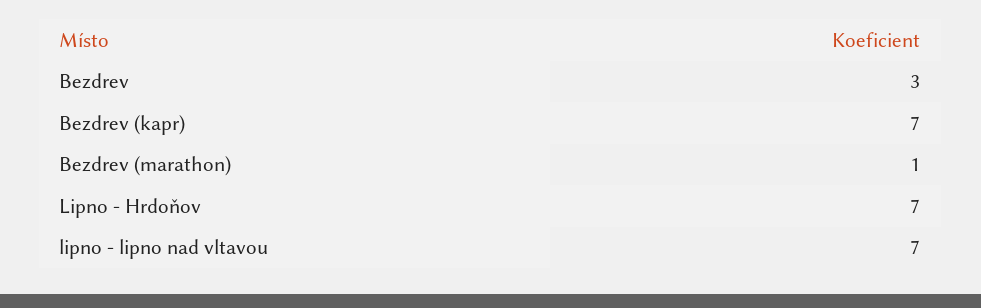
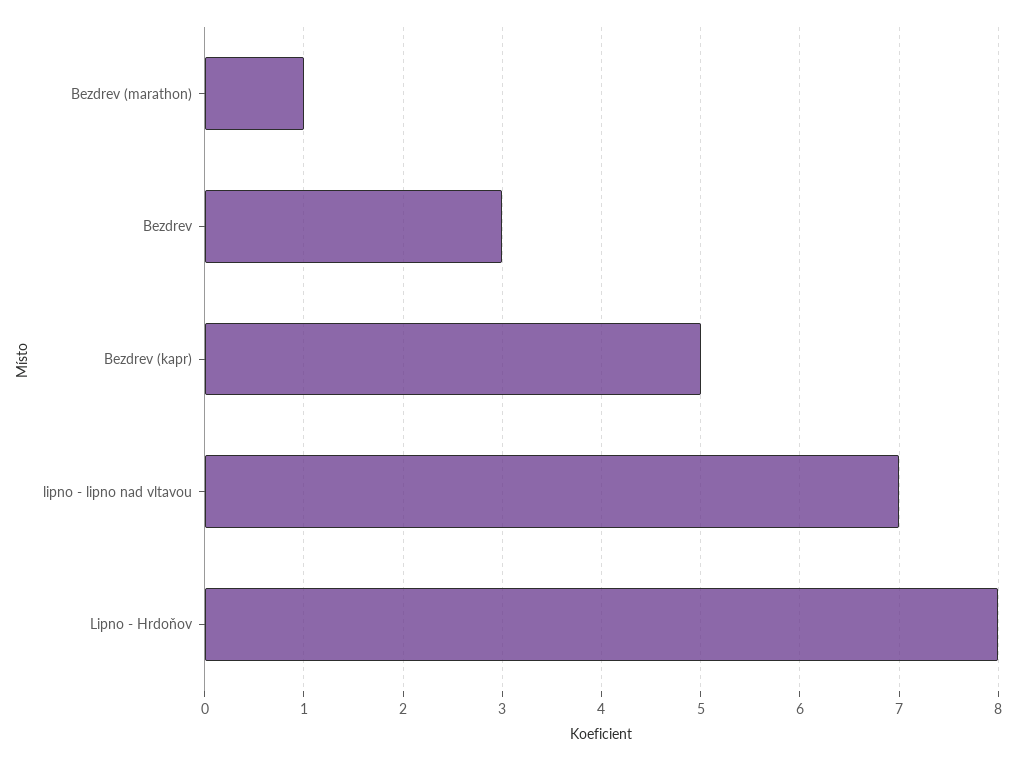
Bezdrev (kapr): 7 -> 5
Lipno - Hrdoňov: 7 -> 8

